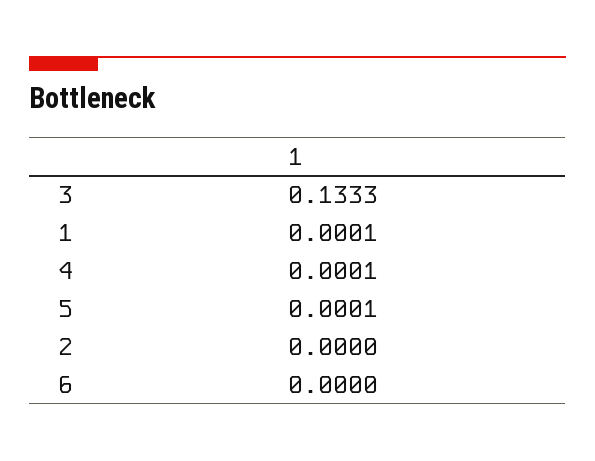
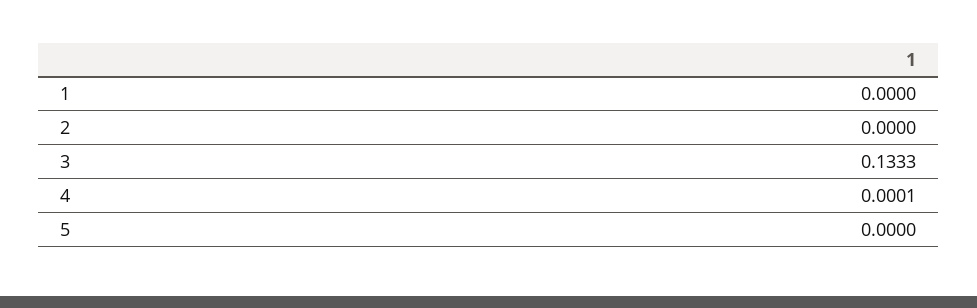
1: 0.0001 -> 0
5: 0.0001 -> 0
6: 0 -> none

